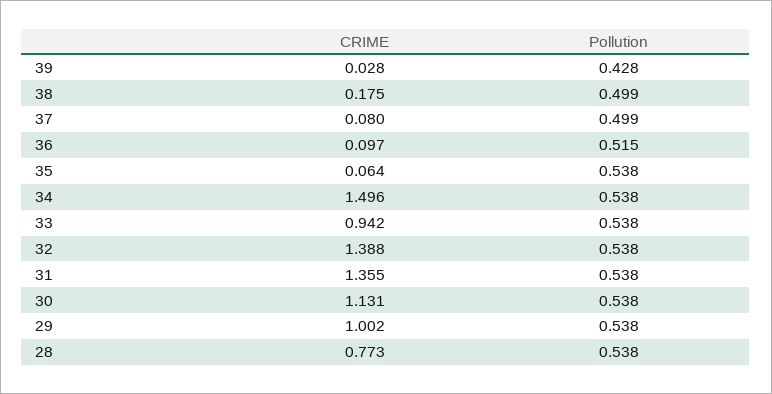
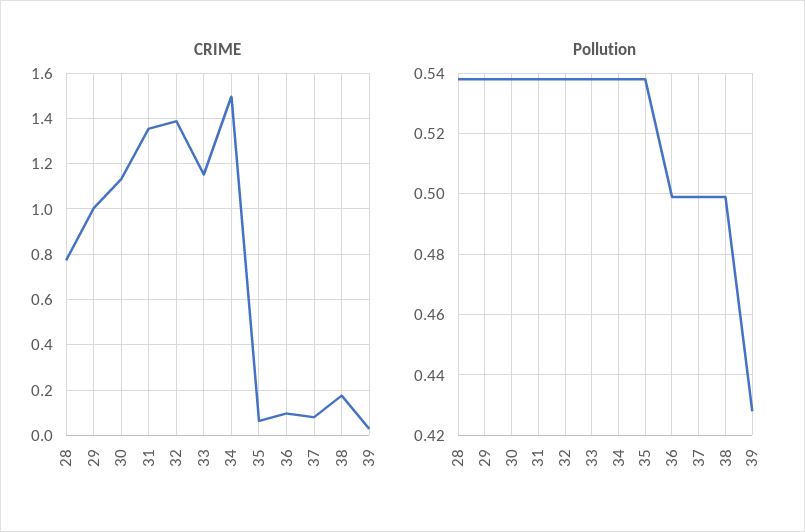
Pollution, 36: 0.515 -> 0.5
CRIME, 33: 0.942 -> 1.15

